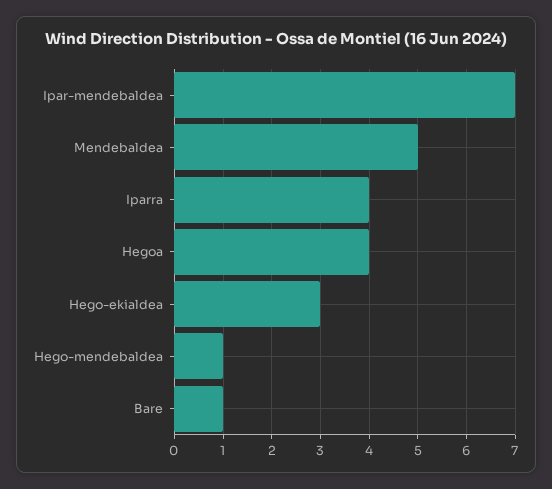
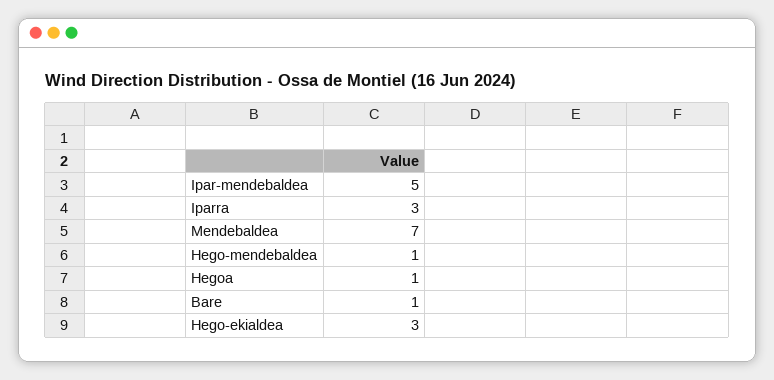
Ipar-mendebaldea: 7 -> 5
Mendebaldea: 5 -> 7
Iparra: 4 -> 3
Hegoa: 4 -> 1

